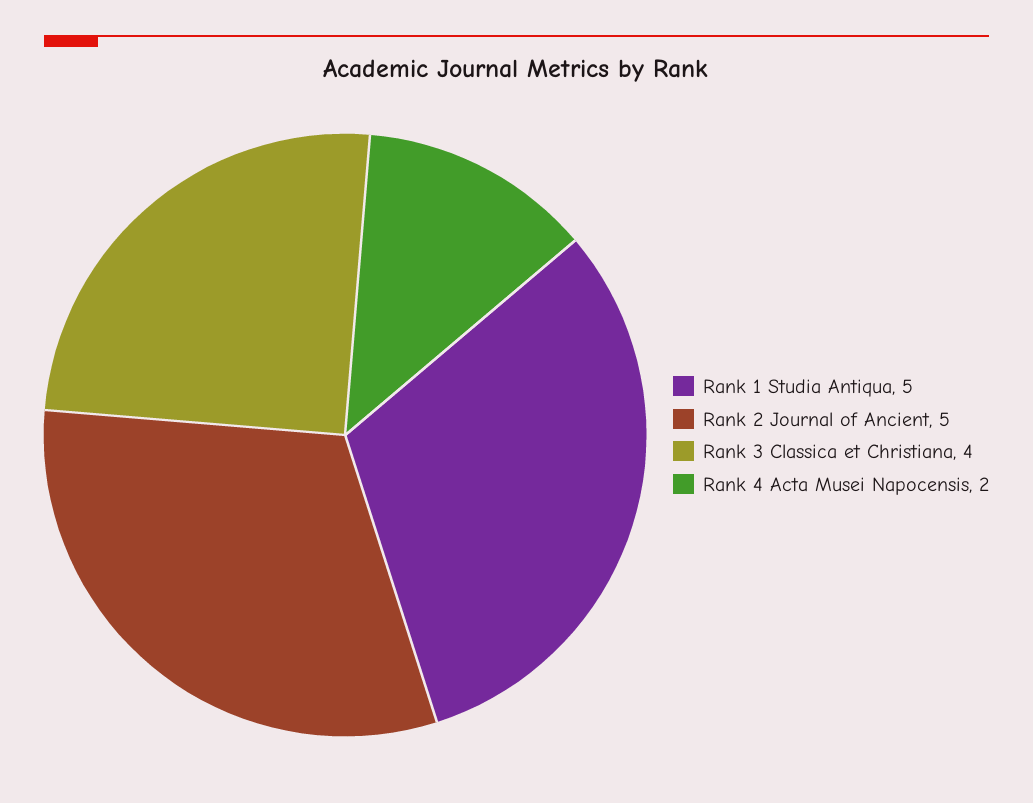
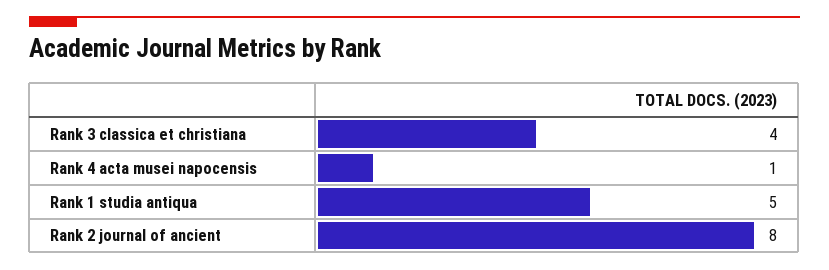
Rank 2 Journal of Ancient: 5 -> 8
Rank 4 Acta Musei Napocensis: 2 -> 1

